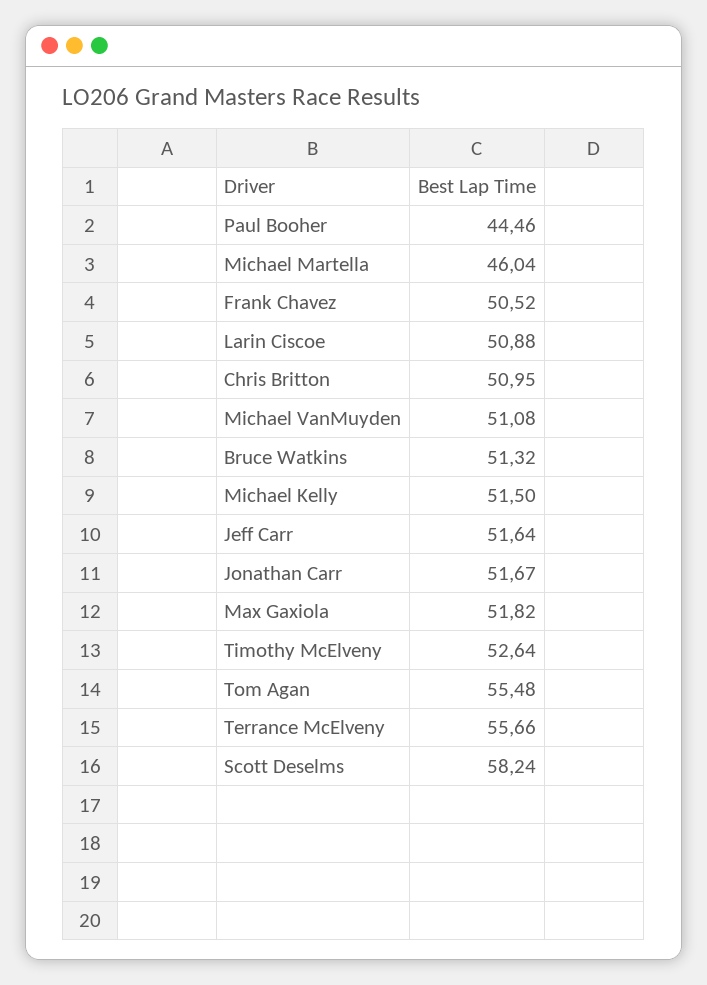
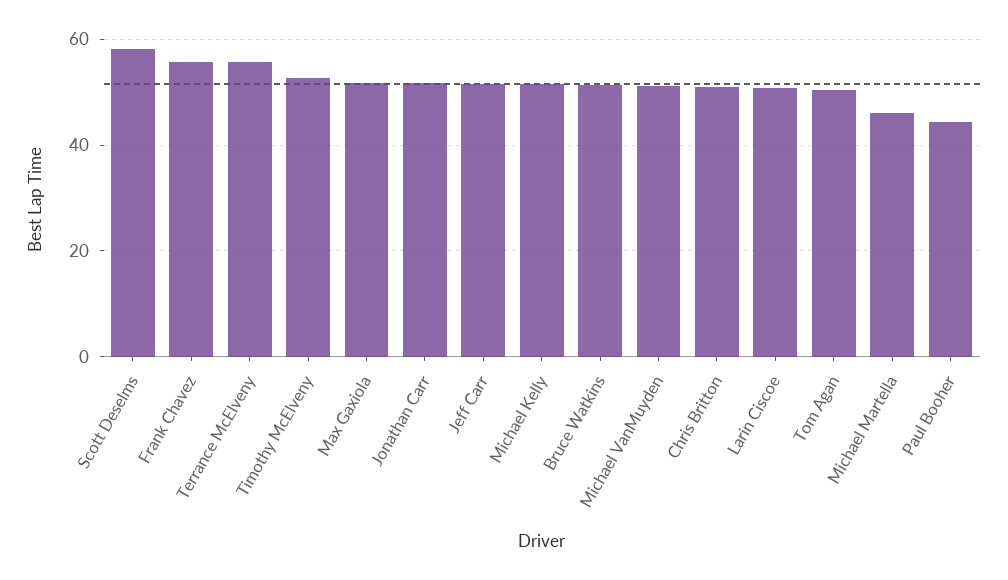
Frank Chavez: 50.52 -> 56
Tom Agan: 55.48 -> 50

